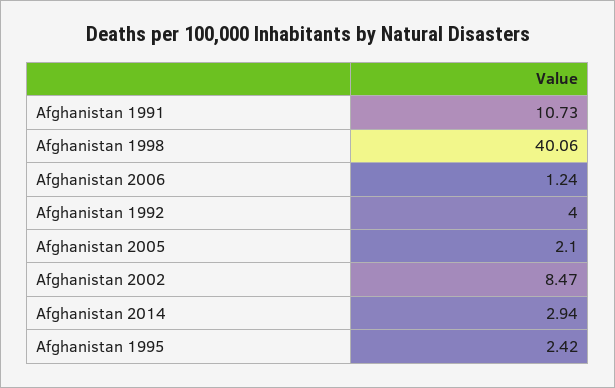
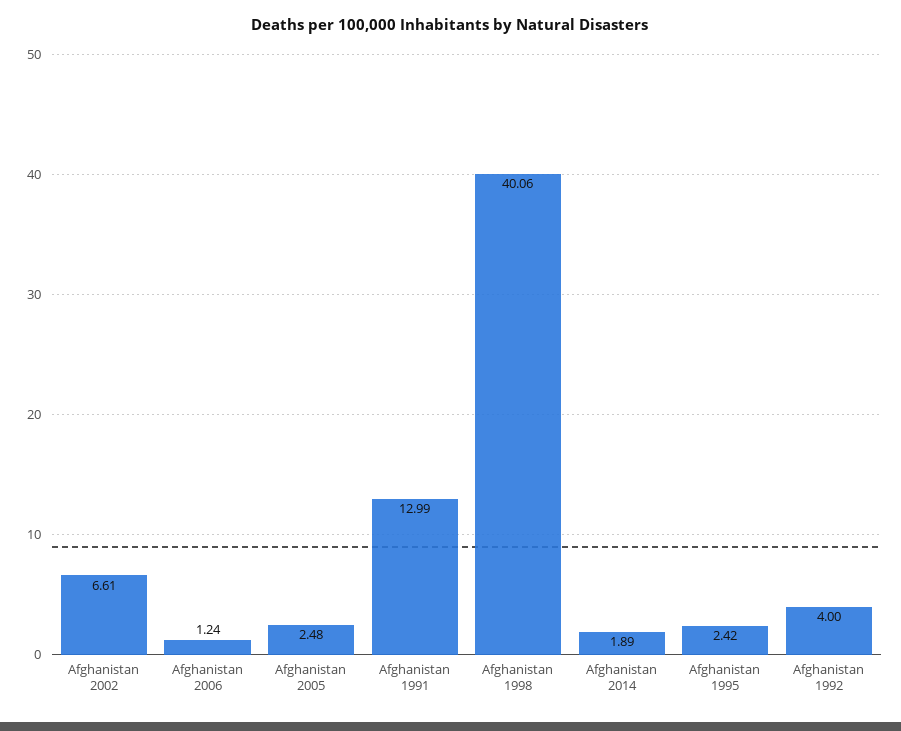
Afghanistan 1991: 10.73 -> 12.99
Afghanistan 2005: 2.1 -> 2.48
Afghanistan 2002: 8.47 -> 6.61
Afghanistan 2014: 2.94 -> 1.89

